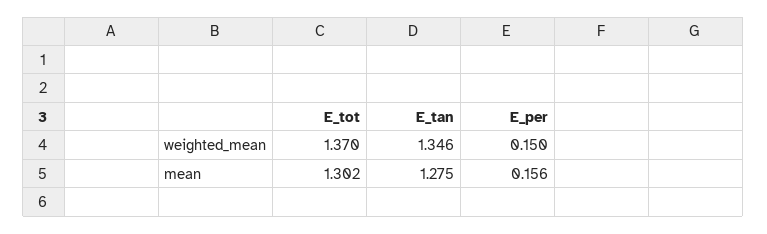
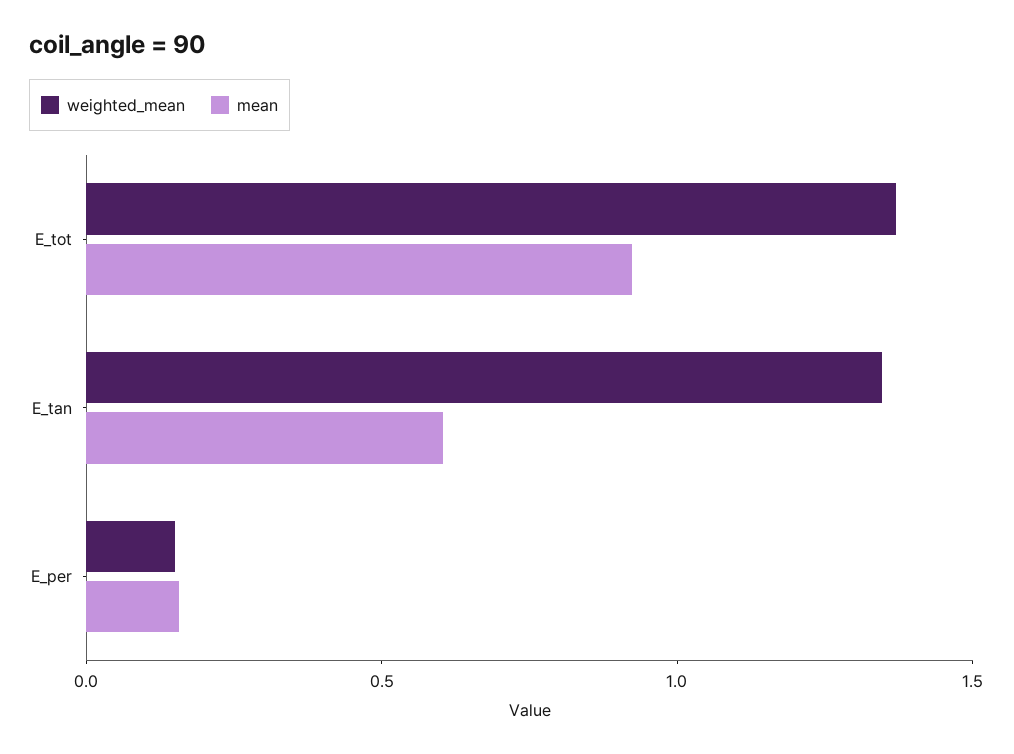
mean, E_tot: 1.302 -> 0.9
mean, E_tan: 1.275 -> 0.6

